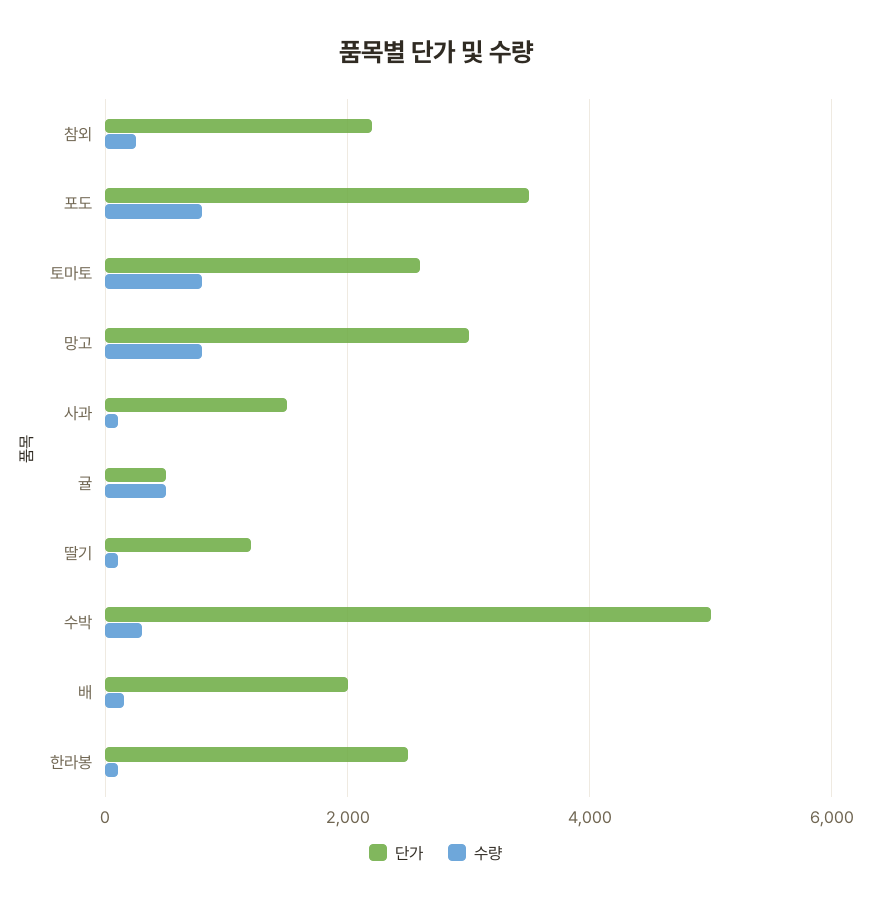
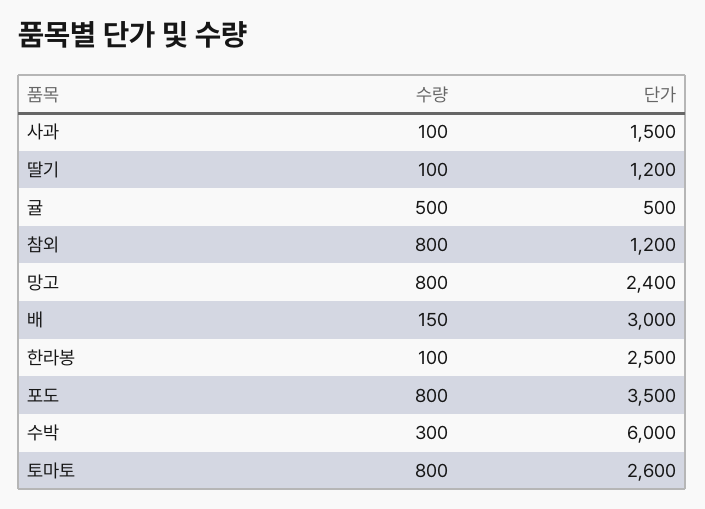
단가, 참외: 2200 -> 1200
수량, 참외: 200 -> 800
단가, 망고: 3000 -> 2400
단가, 수박: 5000 -> 6000
단가, 배: 2000 -> 3000

